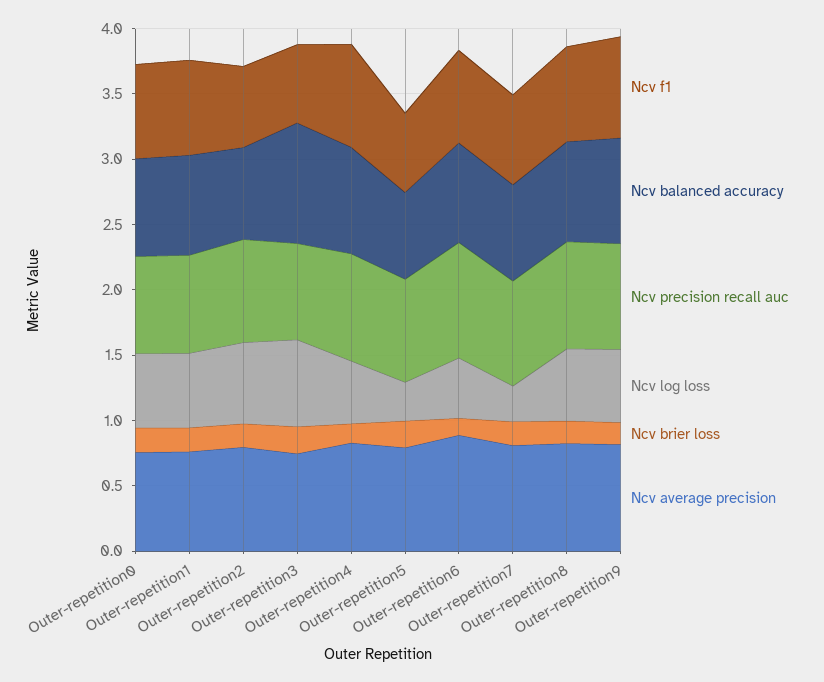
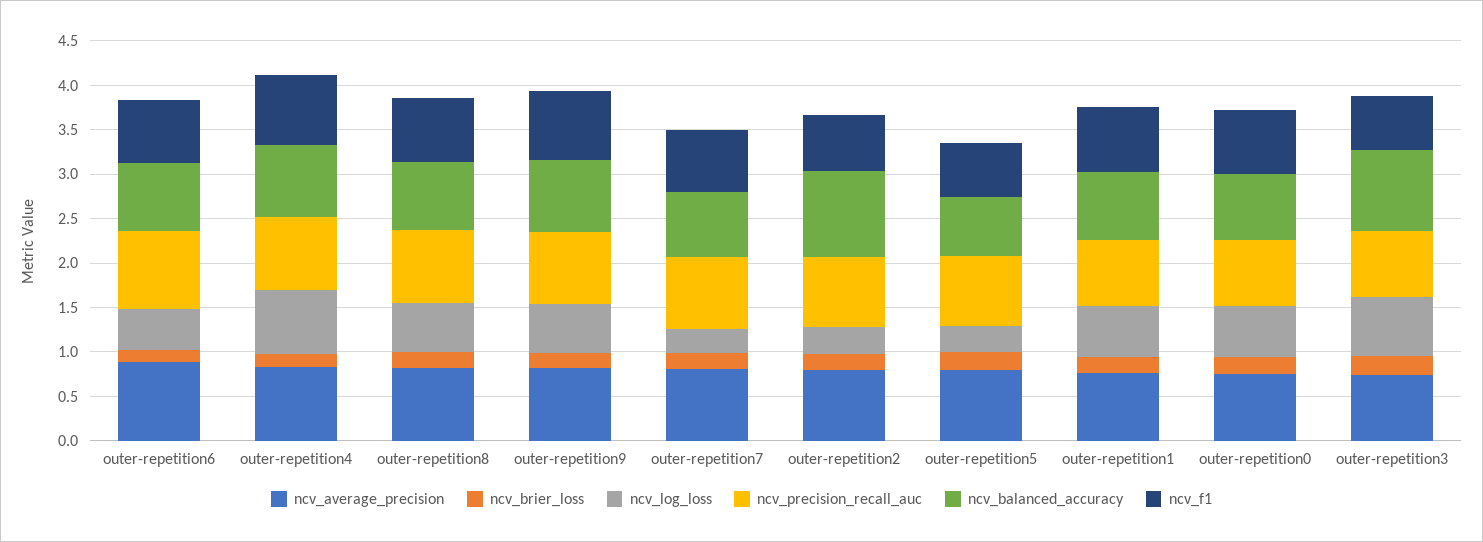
Ncv balanced accuracy, Outer-repetition2: 0.7 -> 1
Ncv log loss, Outer-repetition2: 0.6 -> 0.3
Ncv log loss, Outer-repetition4: 0.5 -> 0.7

